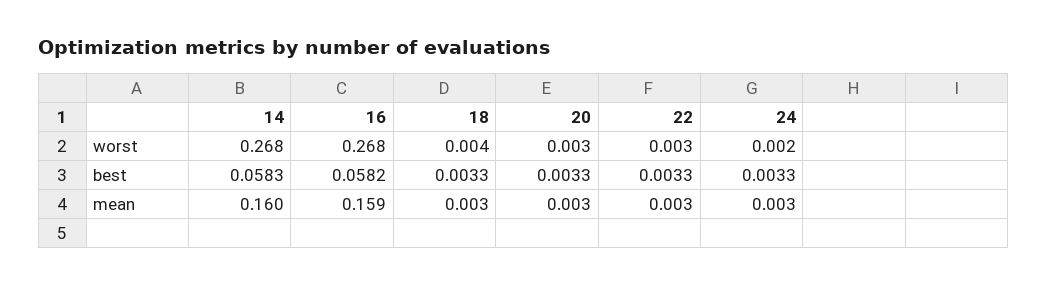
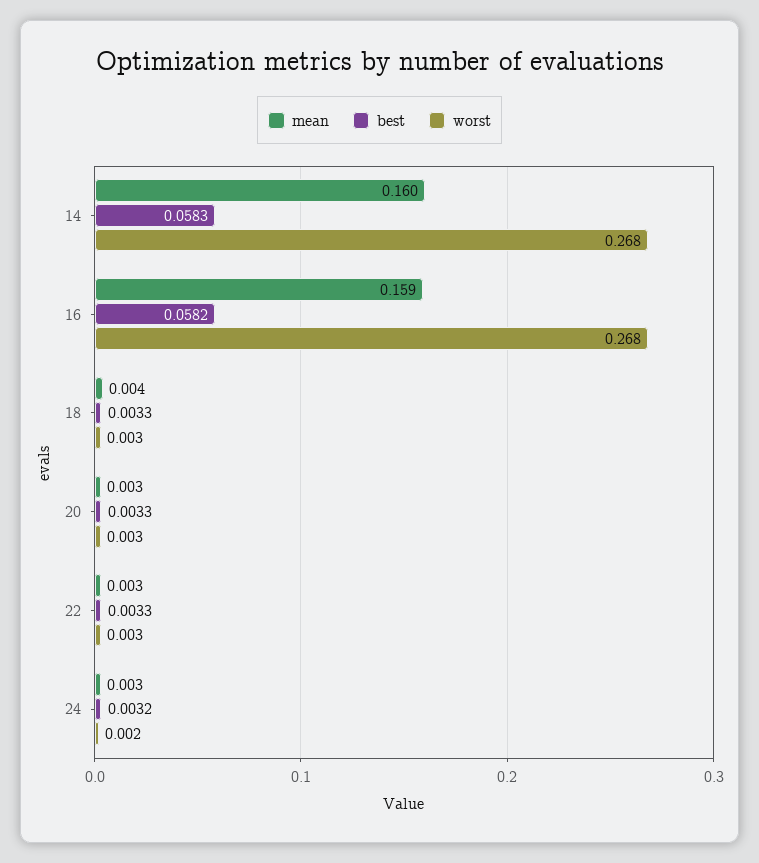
worst, 18: 0.004 -> 0.003
best, 24: 0.0033 -> 0.0032
mean, 18: 0.003 -> 0.004

